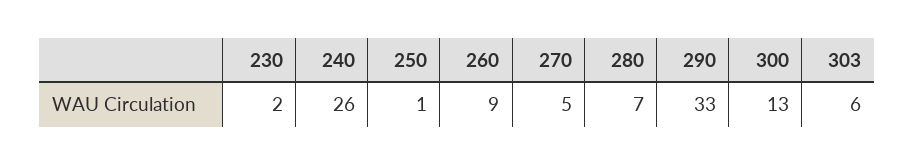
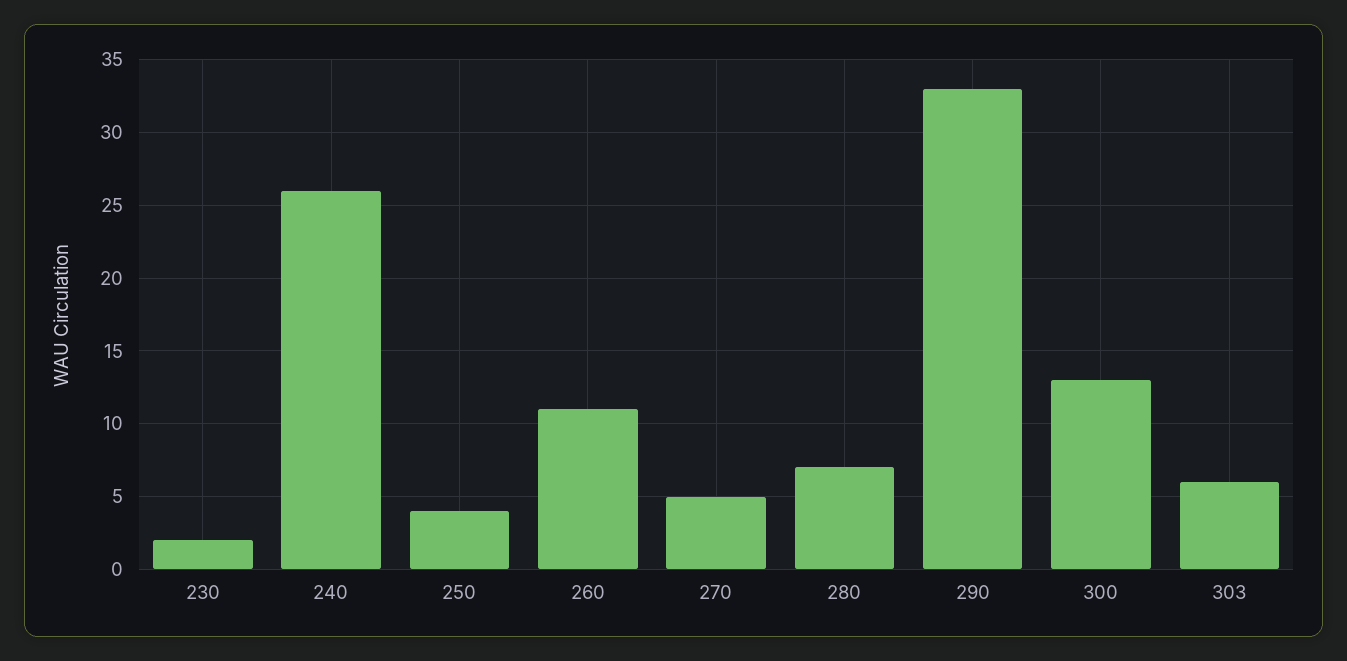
250: 1 -> 4
260: 9 -> 11

